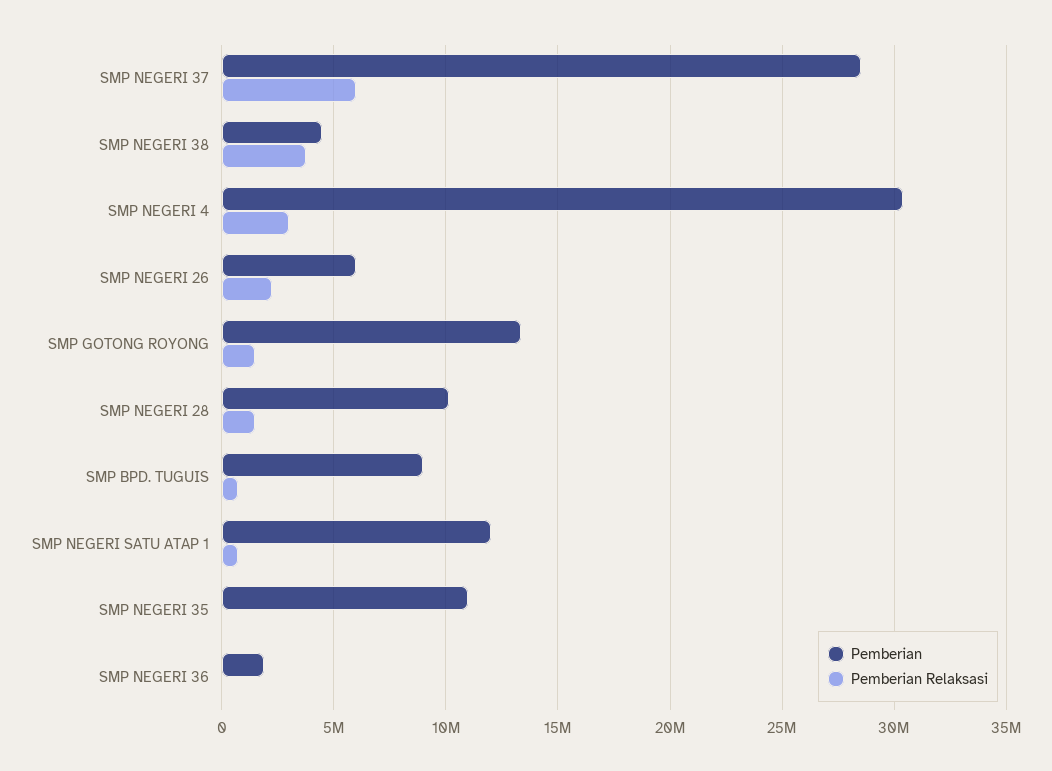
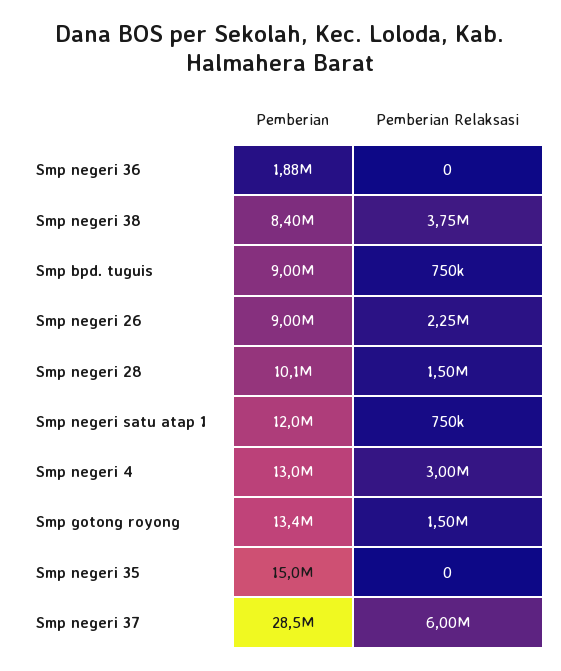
Pemberian, SMP NEGERI 38: 4500000 -> 8400000
Pemberian, SMP NEGERI 4: 30500000 -> 13000000
Pemberian, SMP NEGERI 26: 6000000 -> 9000000
Pemberian, SMP NEGERI 35: 11000000 -> 15000000

